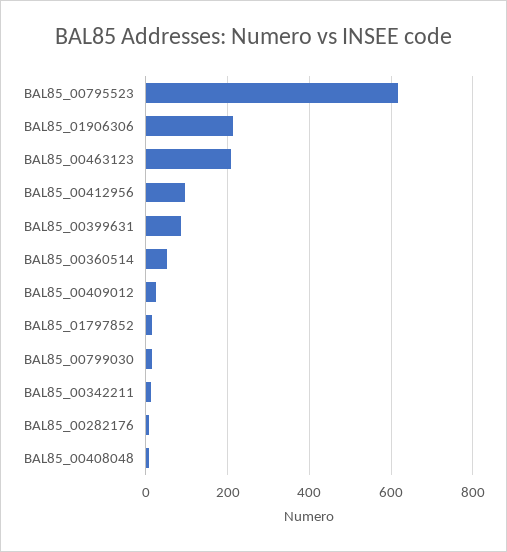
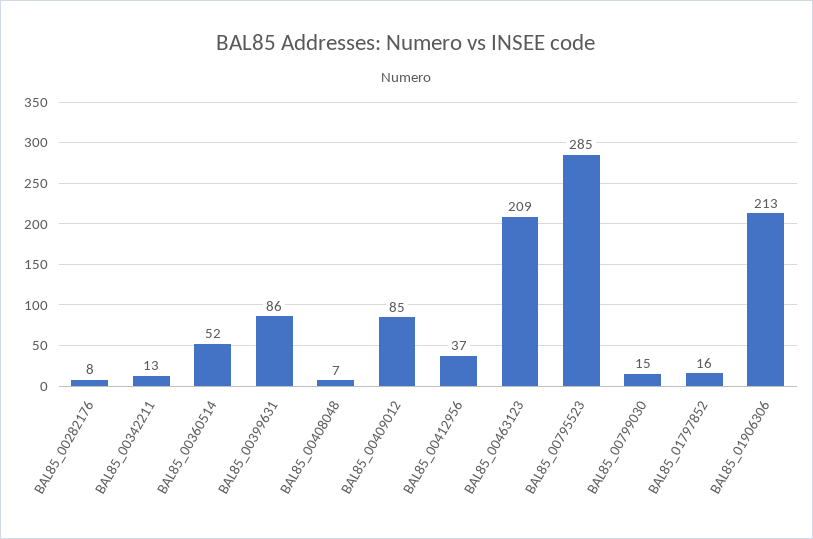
BAL85_00795523: 620 -> 285
BAL85_00412956: 100 -> 37
BAL85_00409012: 20 -> 85

